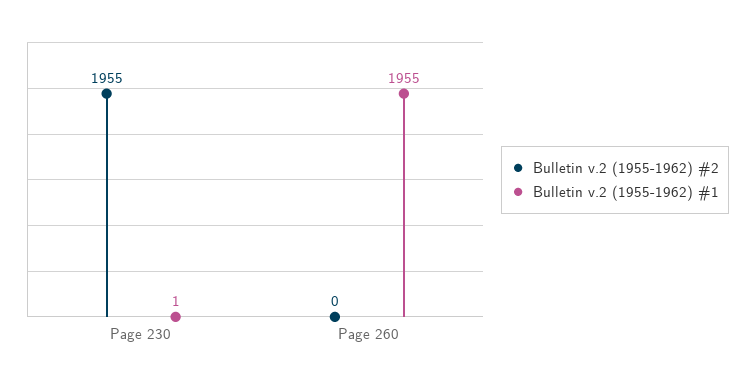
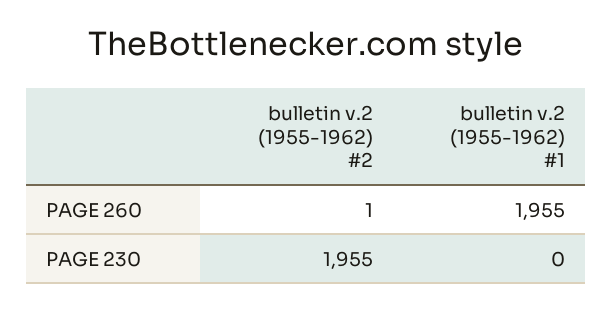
Bulletin v.2 (1955-1962) #1, Page 230: 1 -> 0
Bulletin v.2 (1955-1962) #2, Page 260: 0 -> 1

